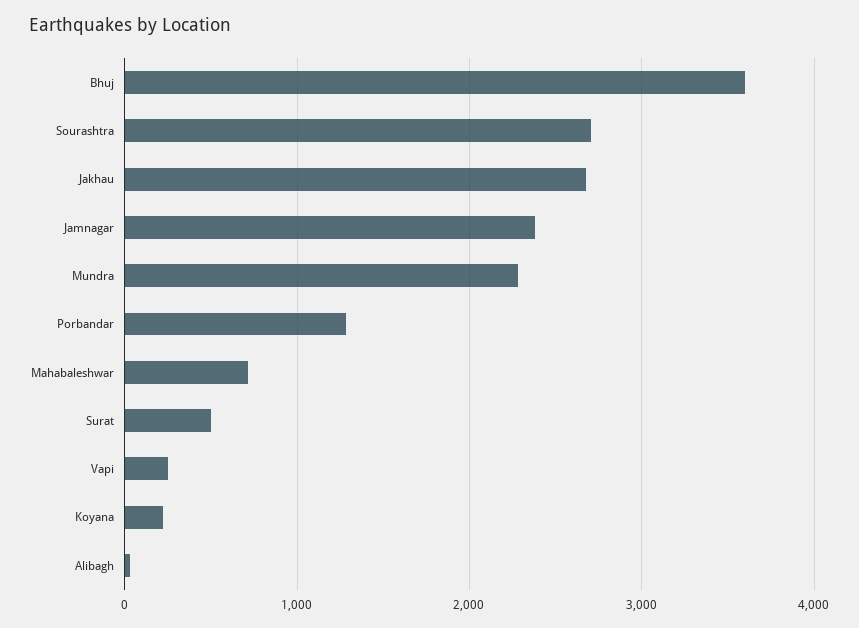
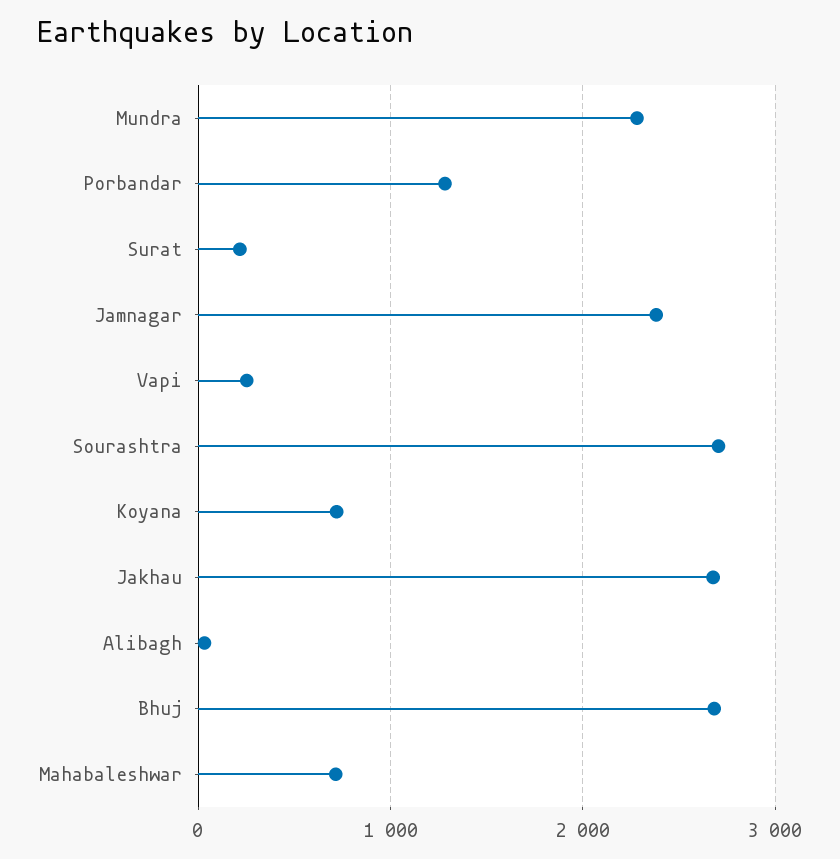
Bhuj: 3600 -> 2700
Surat: 500 -> 200
Koyana: 200 -> 700

